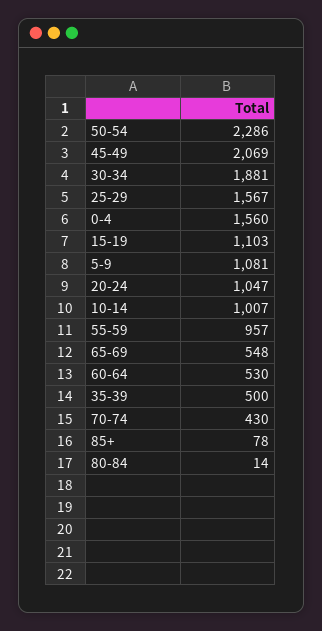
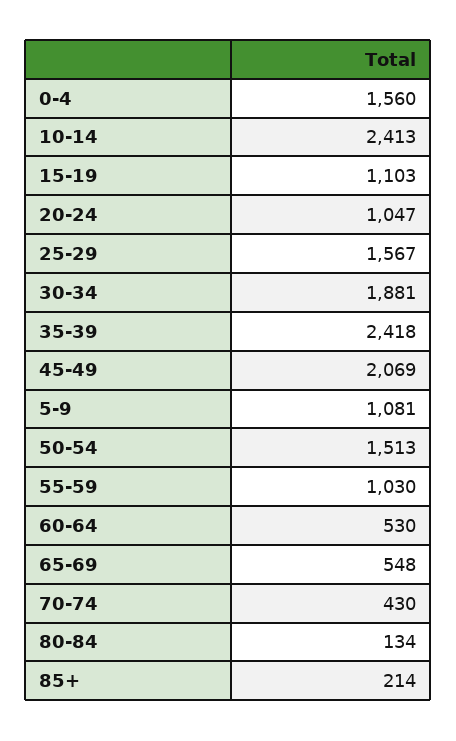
50-54: 2286 -> 1513
10-14: 1007 -> 2413
55-59: 957 -> 1030
35-39: 500 -> 2418
85+: 78 -> 214
80-84: 14 -> 134

